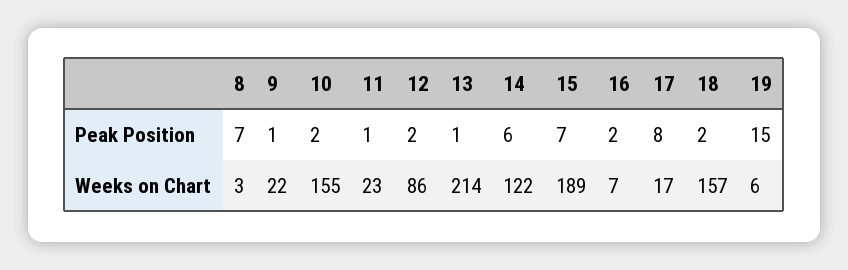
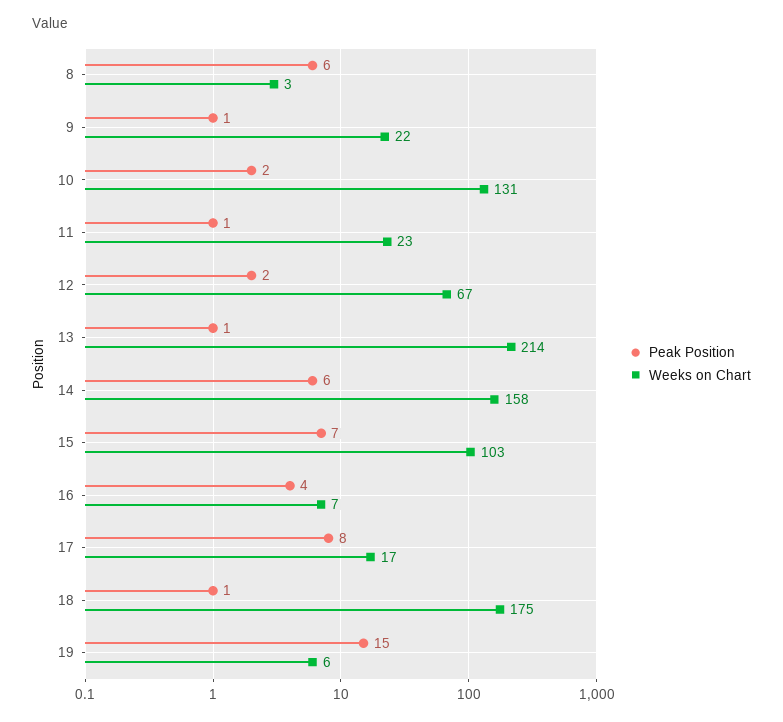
Peak Position, 8: 7 -> 6
Peak Position, 16: 2 -> 4
Peak Position, 18: 2 -> 1
Weeks on Chart, 10: 155 -> 131
Weeks on Chart, 12: 86 -> 67
Weeks on Chart, 14: 122 -> 158
Weeks on Chart, 15: 189 -> 103
Weeks on Chart, 18: 157 -> 175

